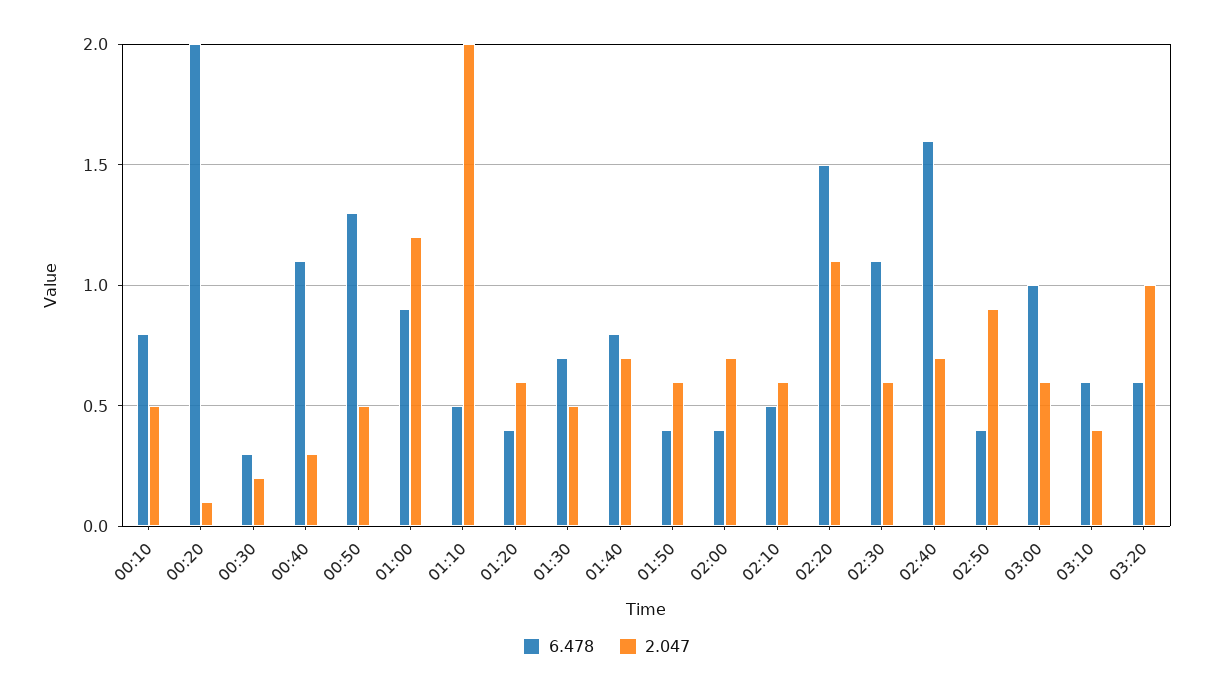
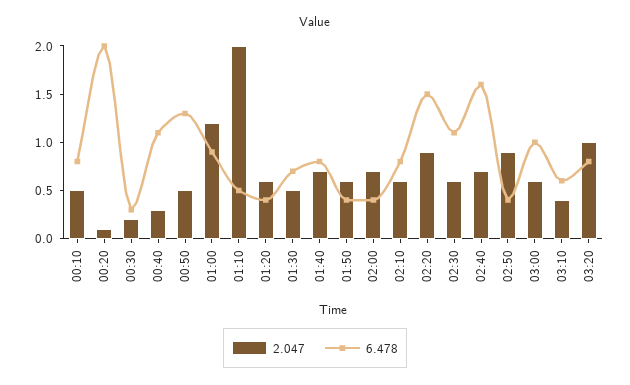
6.478, 02:10: 0.5 -> 0.8
2.047, 02:20: 1.1 -> 0.9
6.478, 03:20: 0.6 -> 0.8

